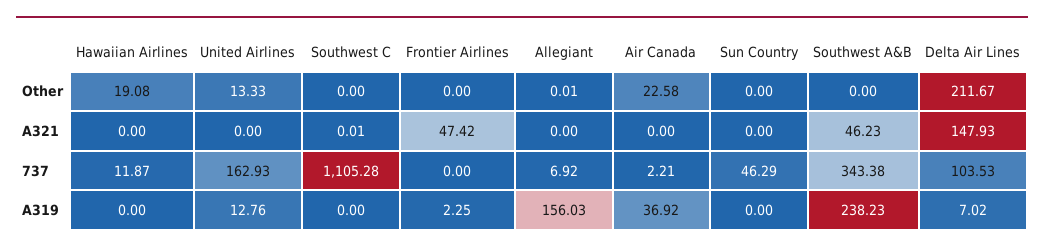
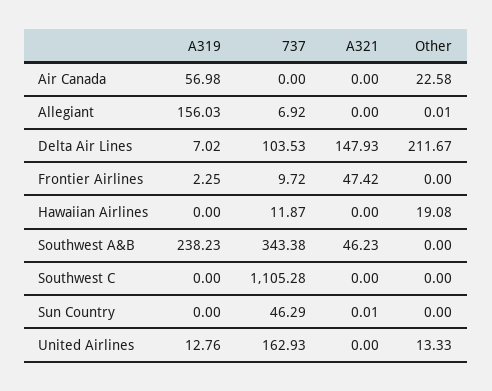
Southwest C, A321: 0.01 -> 0
Sun Country, A321: 0 -> 0.01
Frontier Airlines, 737: 0 -> 9.72
Air Canada, 737: 2.21 -> 0
Air Canada, A319: 36.92 -> 56.98

